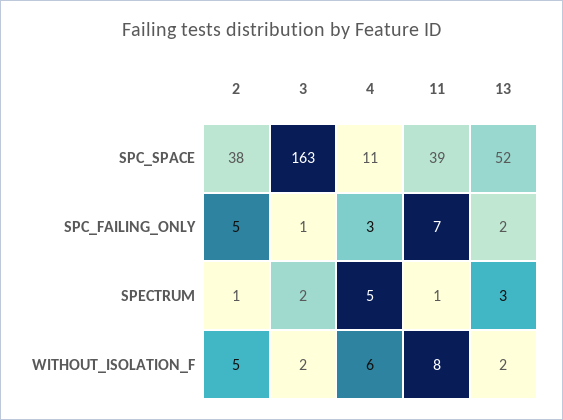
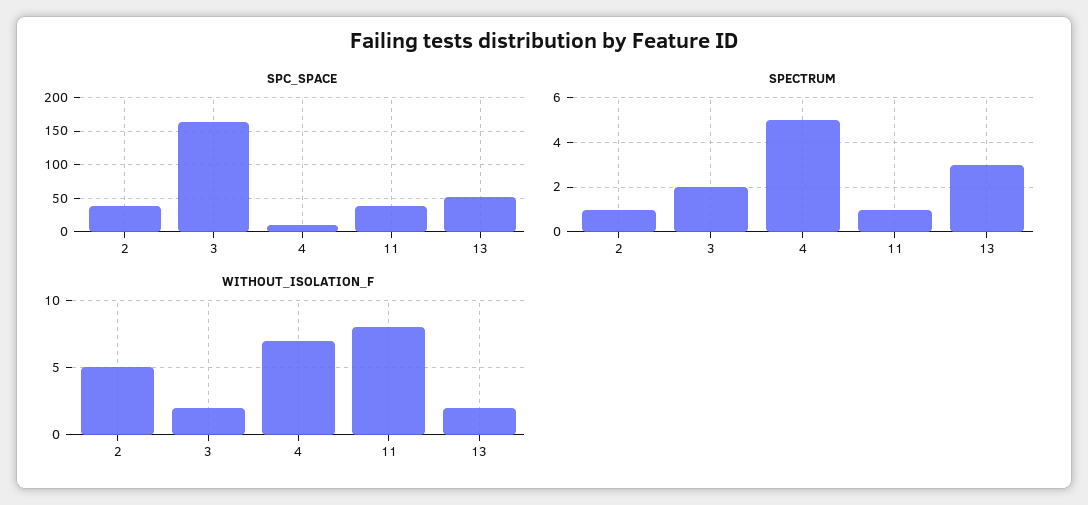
SPC_FAILING_ONLY, 2: 5 -> none
SPC_FAILING_ONLY, 3: 1 -> none
SPC_FAILING_ONLY, 4: 3 -> none
SPC_FAILING_ONLY, 11: 7 -> none
SPC_FAILING_ONLY, 13: 2 -> none
WITHOUT_ISOLATION_F, 4: 6 -> 7

